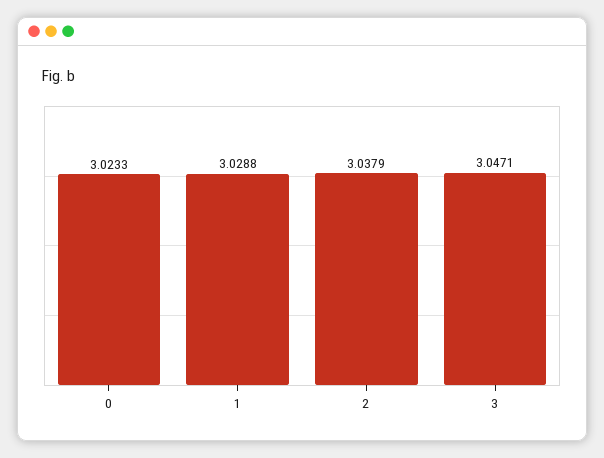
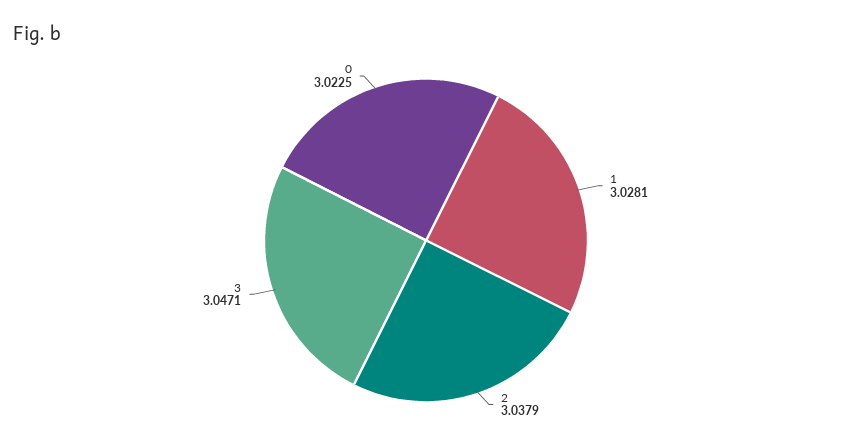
0: 3.0233 -> 3.0225
1: 3.0288 -> 3.0281

